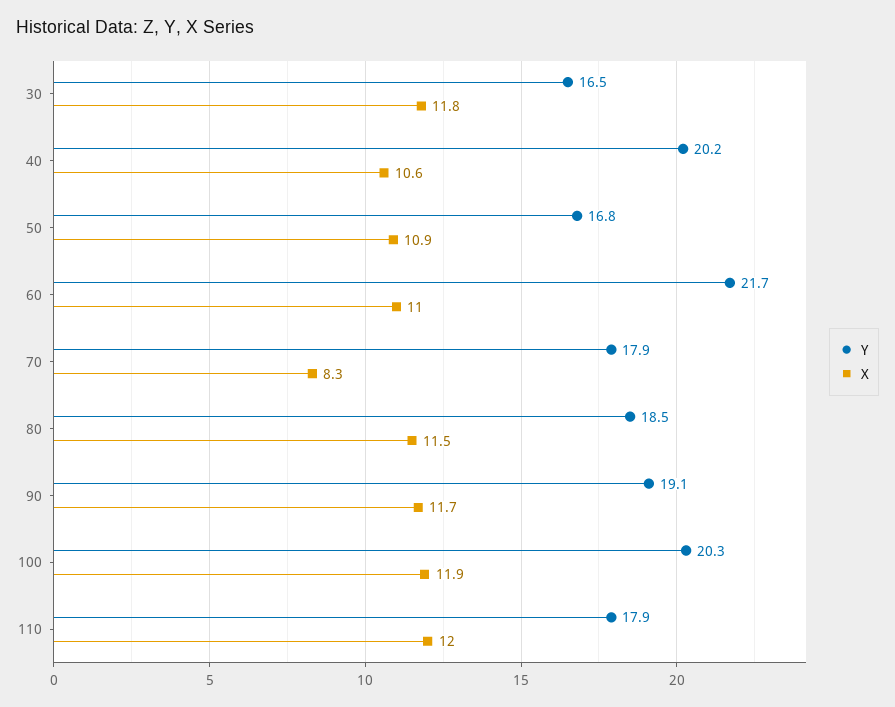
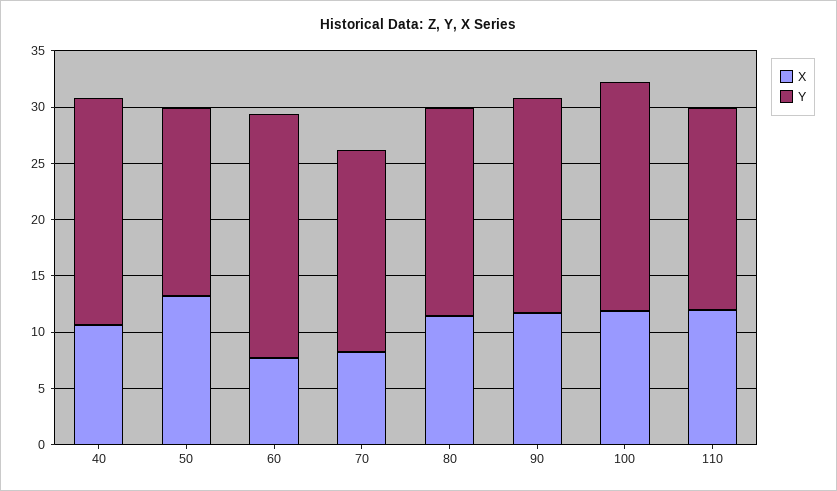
Y, 30: 16.5 -> none
X, 30: 11.8 -> none
X, 50: 10.9 -> 13
X, 60: 11 -> 8

